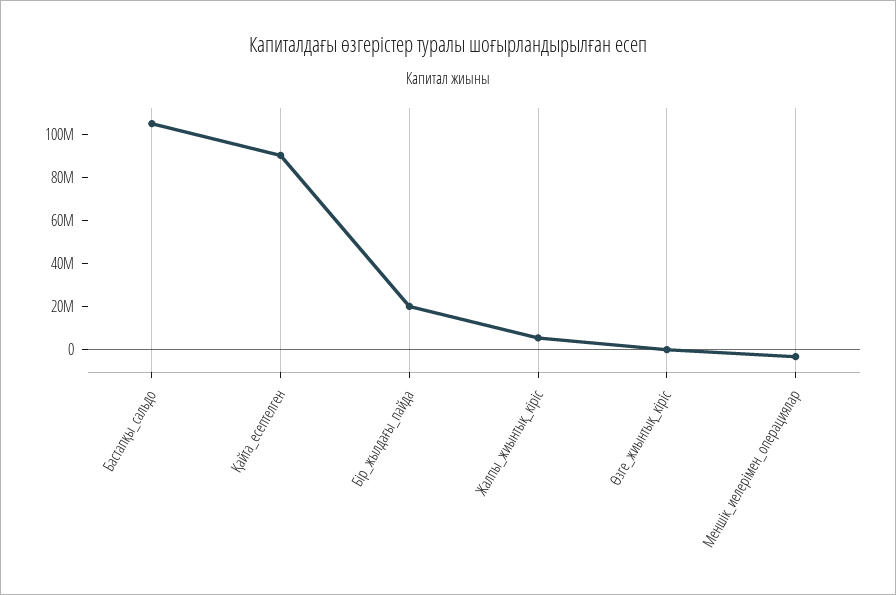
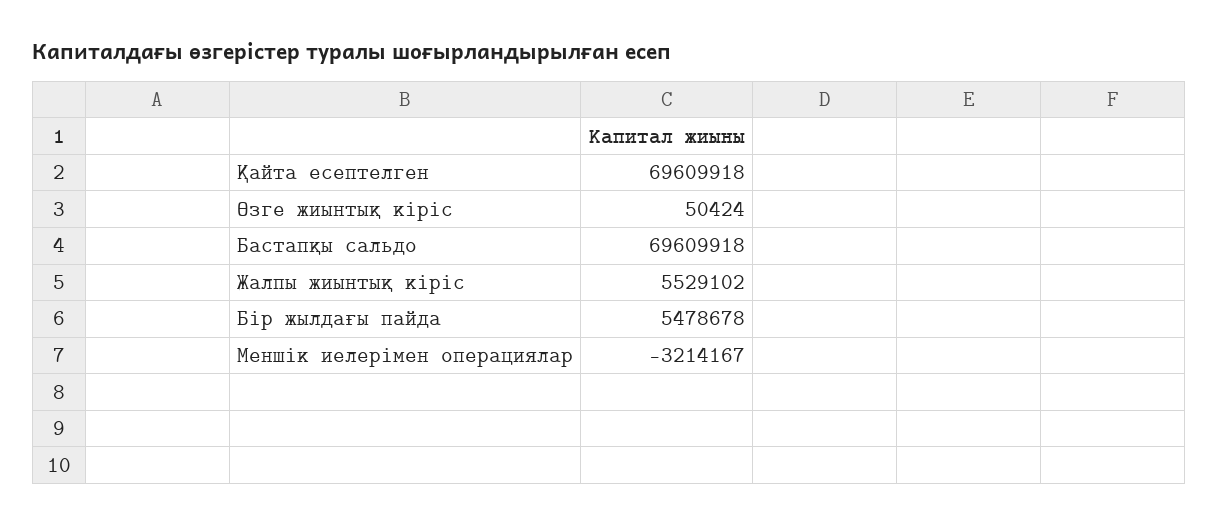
Бастапқы_сальдо: 105000000 -> 69609918
Қайта_есептелген: 90000000 -> 69609918
Бір_жылдағы_пайда: 20000000 -> 5478678

